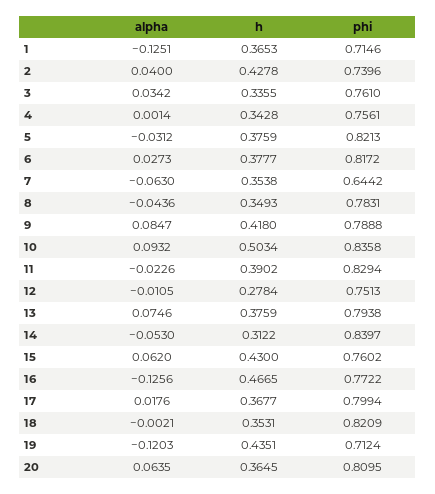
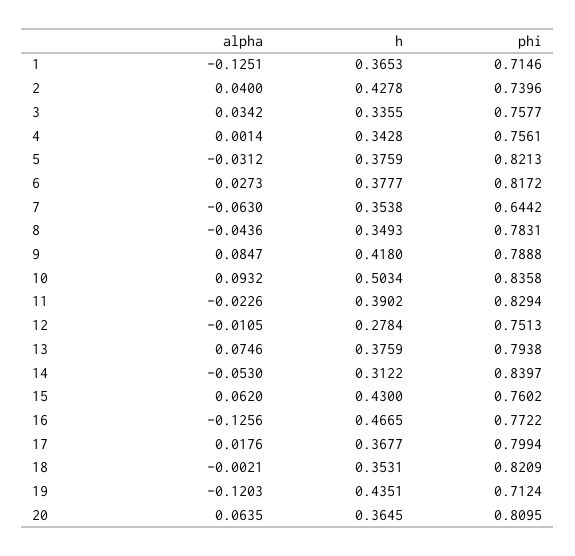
phi, 3: 0.761 -> 0.7577

